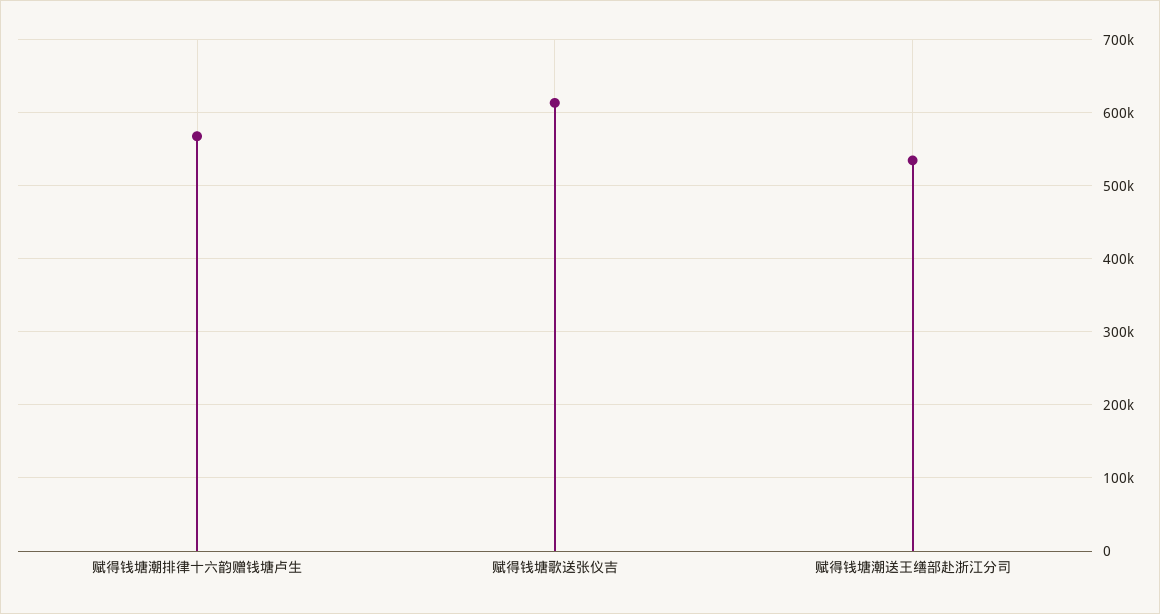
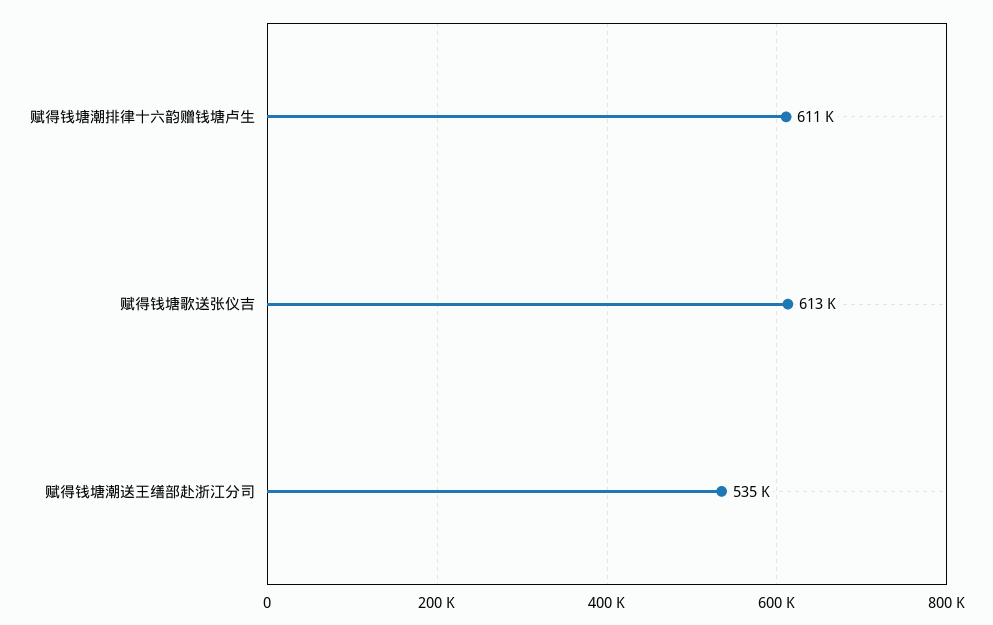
赋得钱塘潮排律十六韵赠钱塘卢生: 570000 -> 611000

